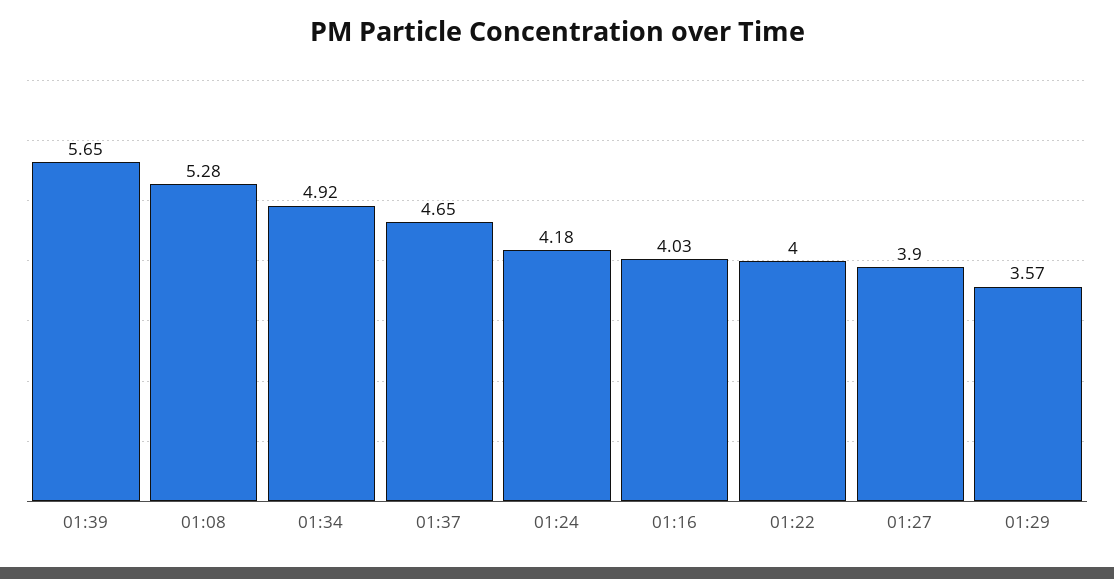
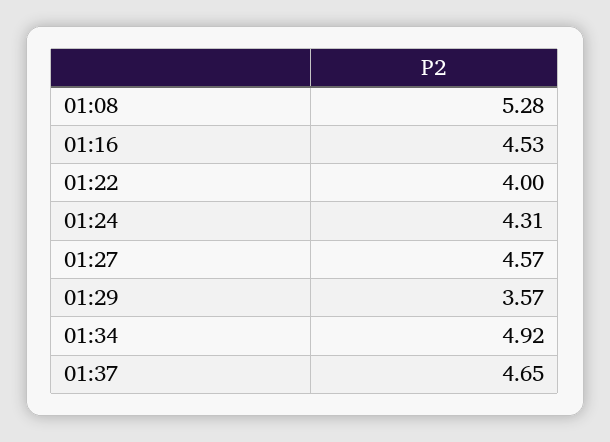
01:39: 5.65 -> none
01:24: 4.18 -> 4.31
01:16: 4.03 -> 4.53
01:27: 3.9 -> 4.57

